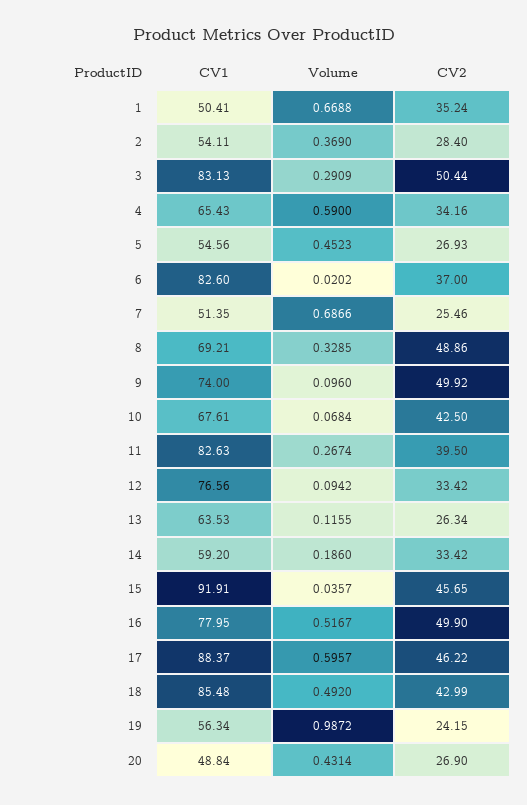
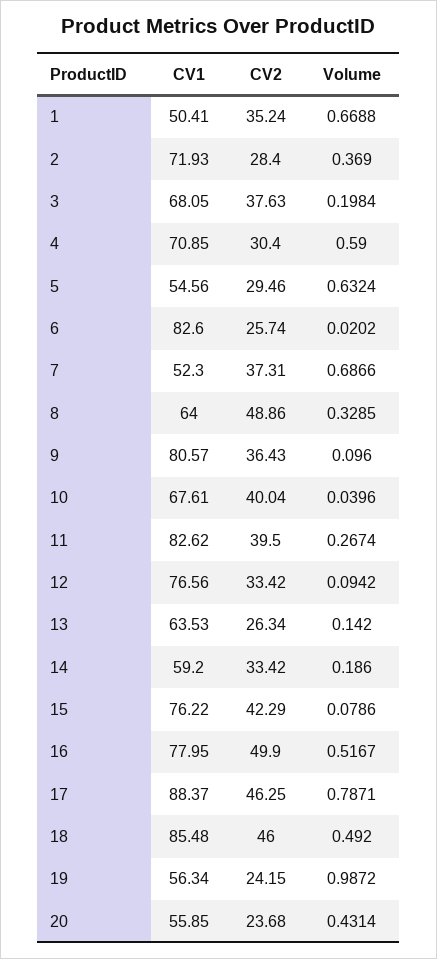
CV1, 2: 54.11 -> 71.93
CV1, 3: 83.13 -> 68.05
Volume, 3: 0.2909 -> 0.1984
CV2, 3: 50.44 -> 37.63
CV1, 4: 65.43 -> 70.85
CV2, 4: 34.16 -> 30.4
Volume, 5: 0.4523 -> 0.6324
CV2, 5: 26.93 -> 29.46
CV2, 6: 37 -> 25.74
CV1, 7: 51.35 -> 52.3
CV2, 7: 25.46 -> 37.31
CV1, 8: 69.21 -> 64
CV1, 9: 74 -> 80.57
CV2, 9: 49.92 -> 36.43
Volume, 10: 0.0684 -> 0.0396
CV2, 10: 42.5 -> 40.04
CV1, 11: 82.63 -> 82.62
Volume, 13: 0.1155 -> 0.142
CV1, 15: 91.91 -> 76.22
Volume, 15: 0.0357 -> 0.0786
CV2, 15: 45.65 -> 42.29
Volume, 17: 0.5957 -> 0.7871
CV2, 17: 46.22 -> 46.25
CV2, 18: 42.99 -> 46
CV1, 20: 48.84 -> 55.85
CV2, 20: 26.9 -> 23.68

